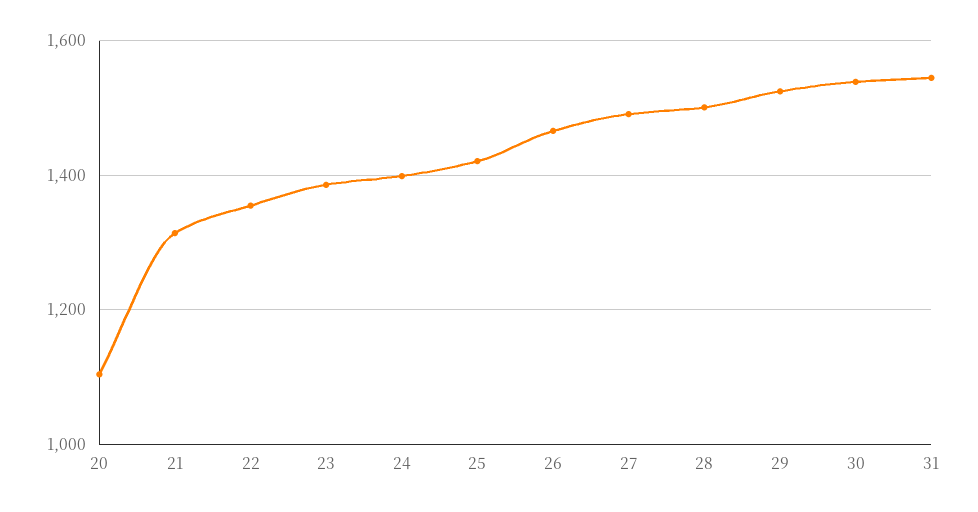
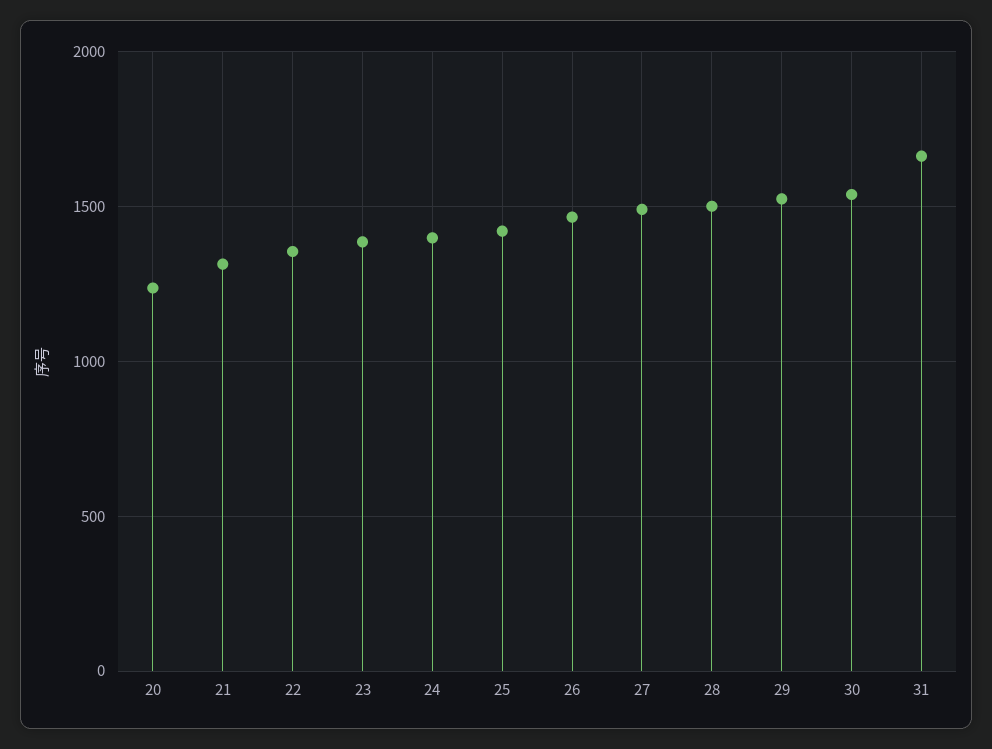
20: 1100 -> 1250
31: 1540 -> 1650

